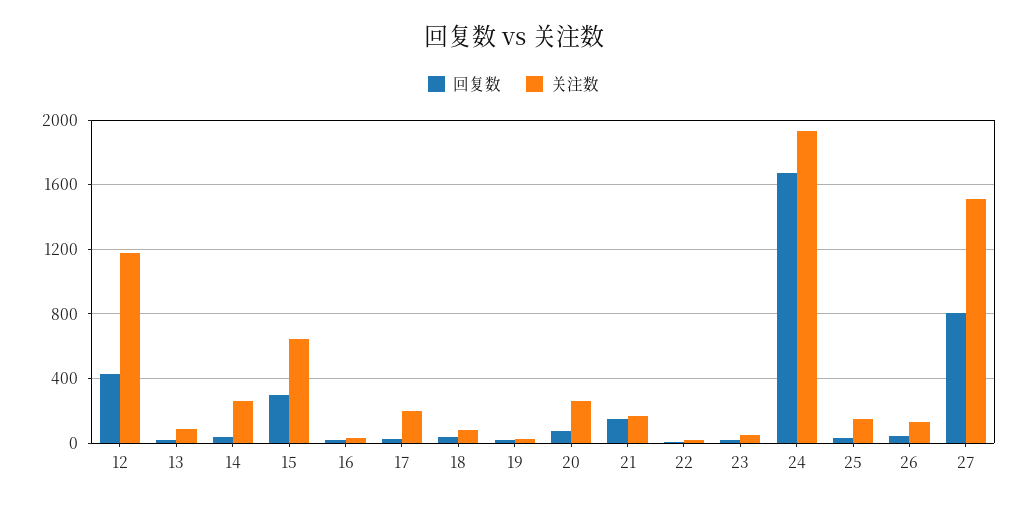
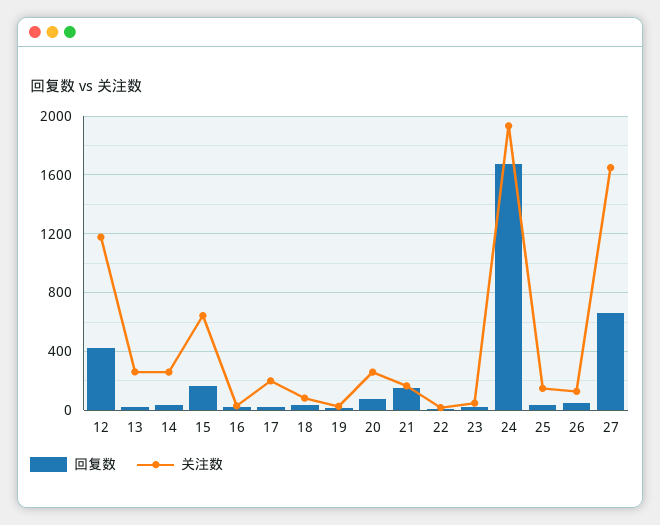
关注数, 13: 100 -> 250
回复数, 15: 300 -> 150
回复数, 27: 800 -> 650
关注数, 27: 1500 -> 1650

